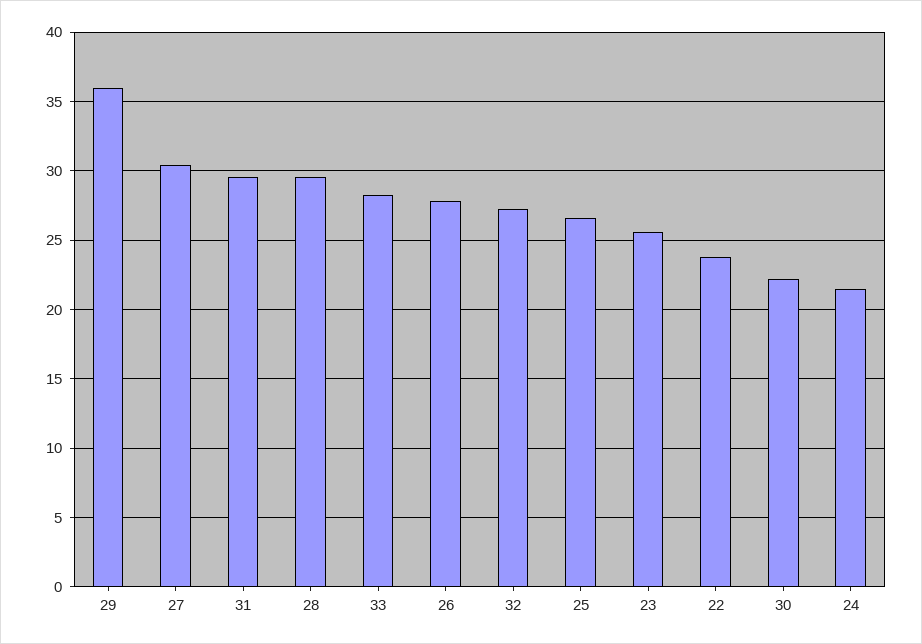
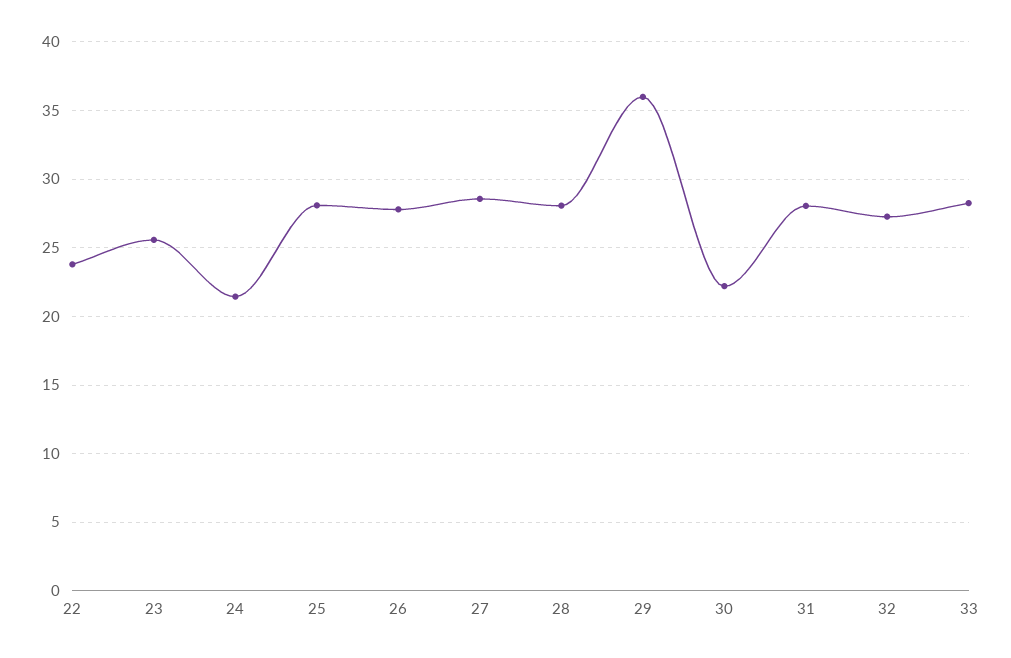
27: 30.5 -> 28.5
31: 29.5 -> 28
28: 29.5 -> 28
25: 26.5 -> 28

